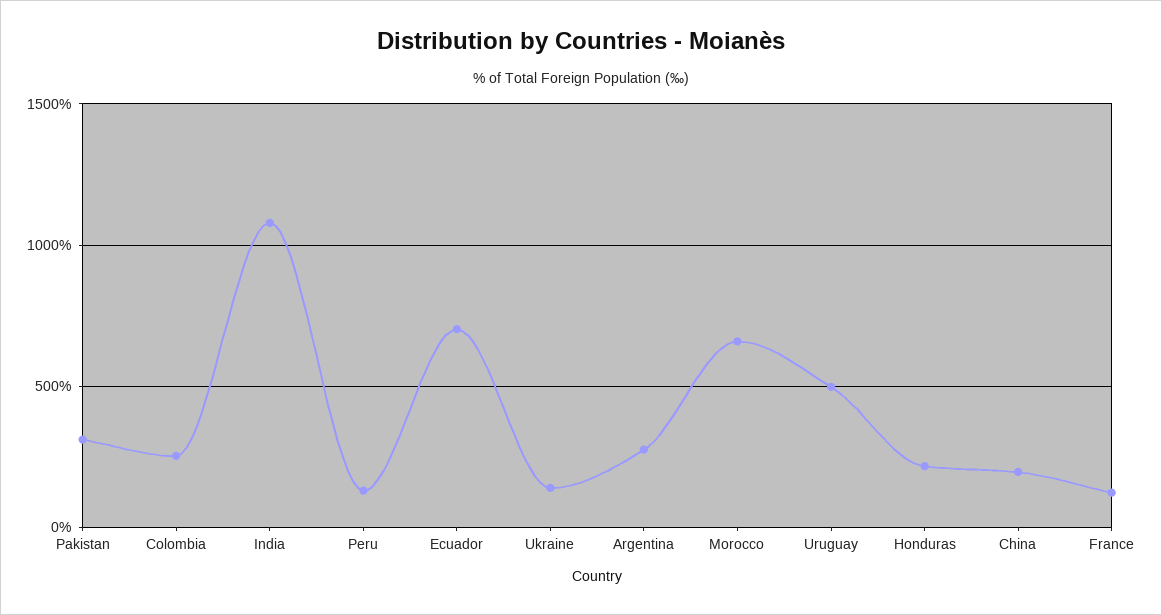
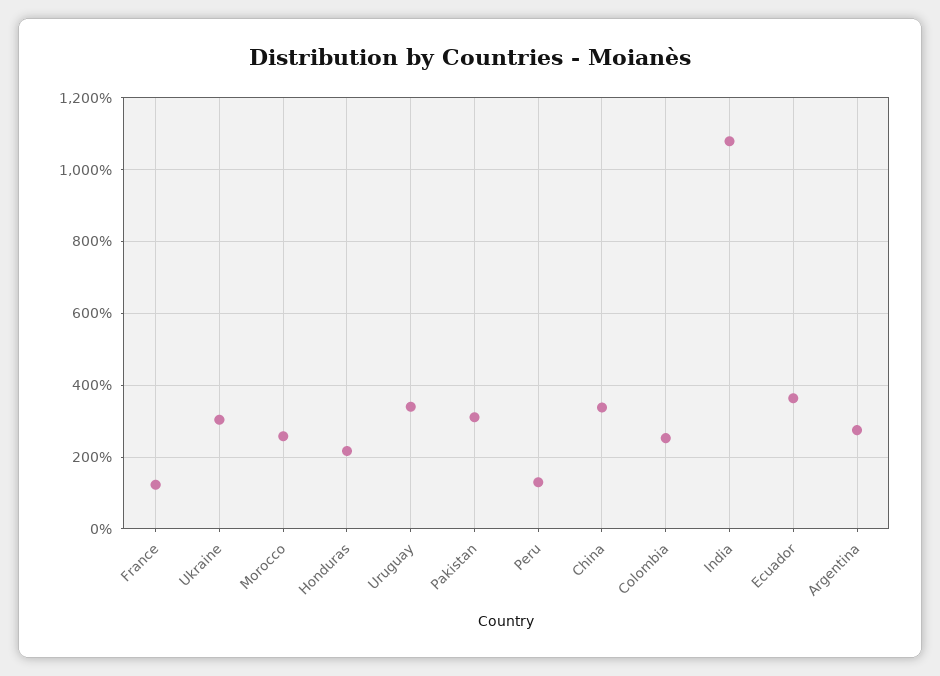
Ecuador: 700 -> 360
Ukraine: 150 -> 300
Morocco: 650 -> 260
Uruguay: 500 -> 340
China: 200 -> 340

